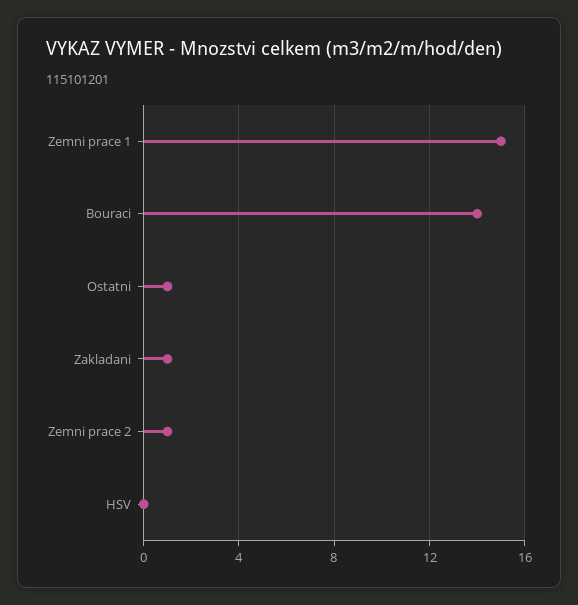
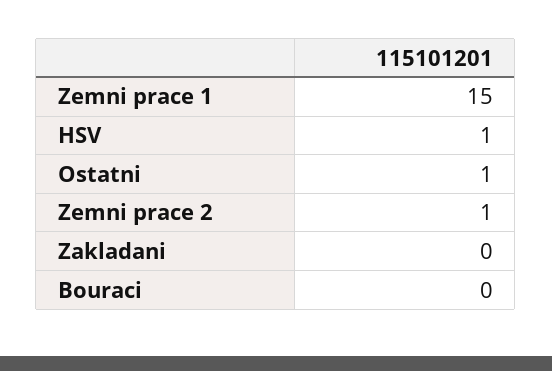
Bouraci: 14 -> 0
Zakladani: 1 -> 0
HSV: 0 -> 1

